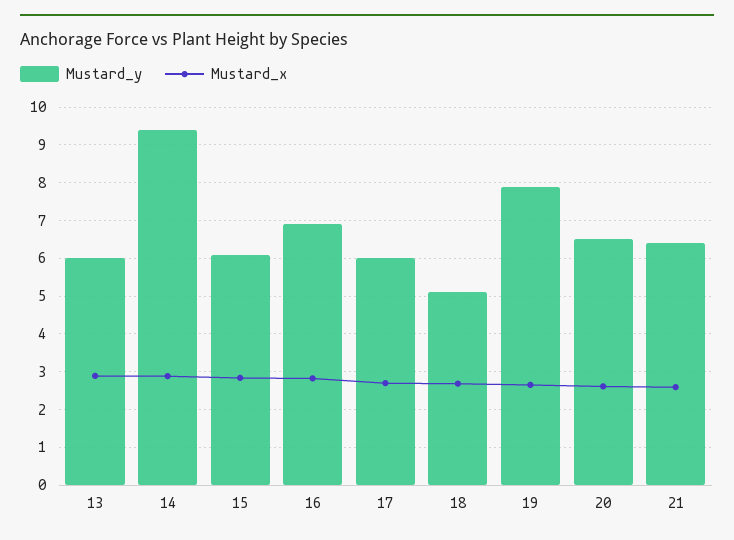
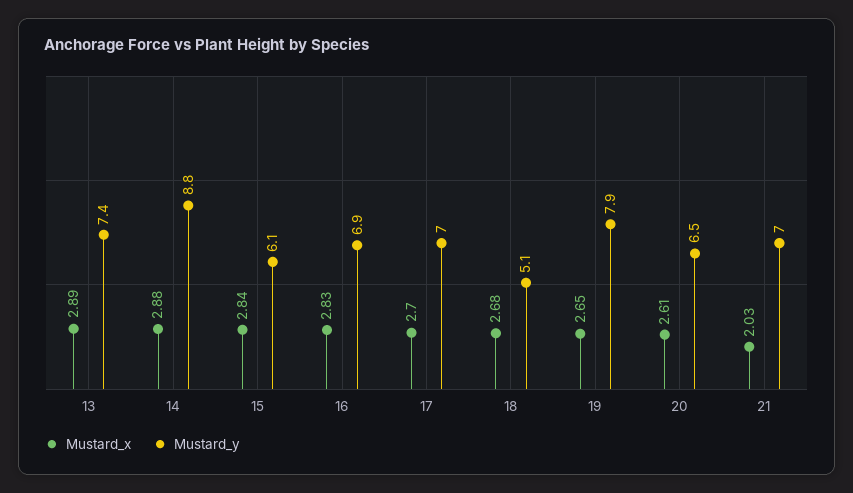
Mustard_y, 13: 6 -> 7.4
Mustard_y, 14: 9.4 -> 8.8
Mustard_y, 17: 6 -> 7
Mustard_y, 21: 6.4 -> 7
Mustard_x, 21: 2.6 -> 2.03

